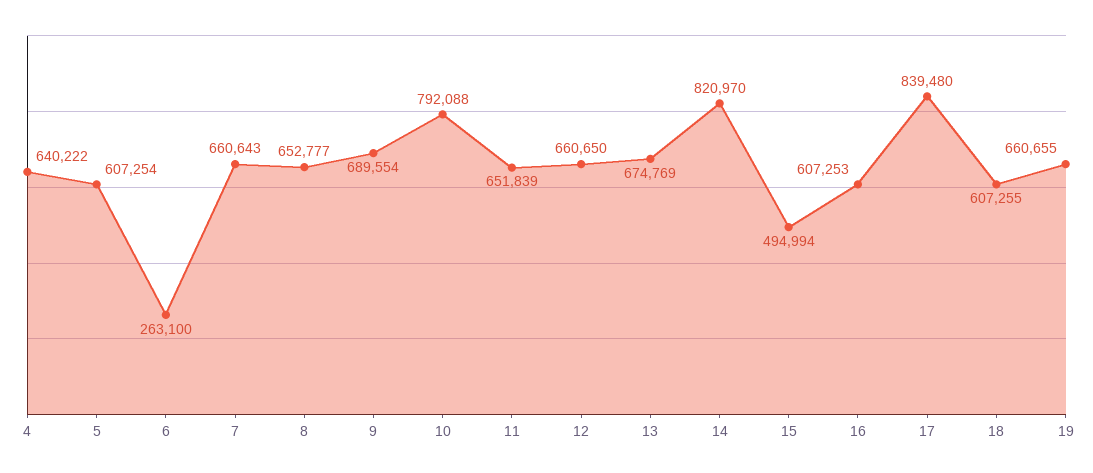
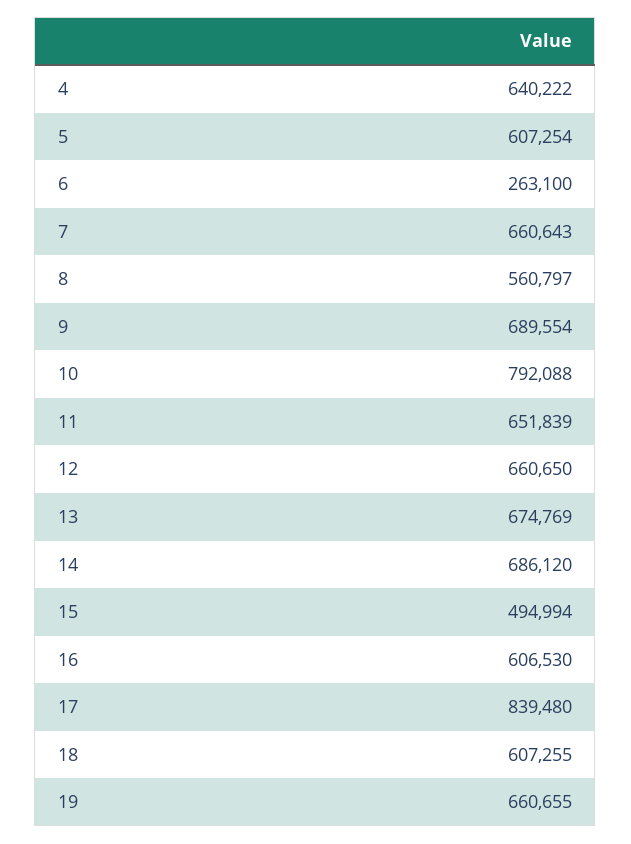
8: 652777 -> 560797
14: 820970 -> 686120
16: 607253 -> 606530

